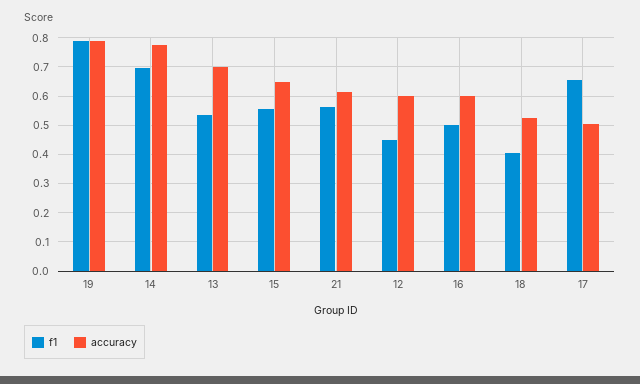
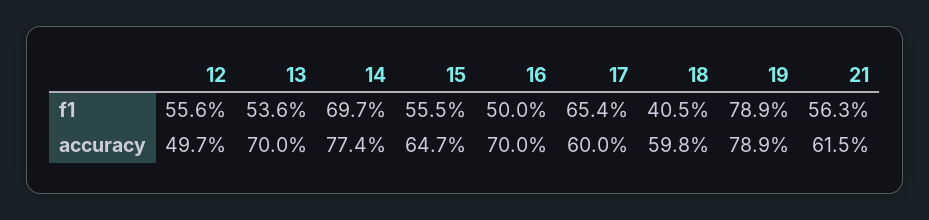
f1, 12: 0.45 -> 0.556
accuracy, 12: 0.6 -> 0.497
accuracy, 16: 0.6 -> 0.7
accuracy, 18: 0.525 -> 0.598
accuracy, 17: 0.5 -> 0.6

